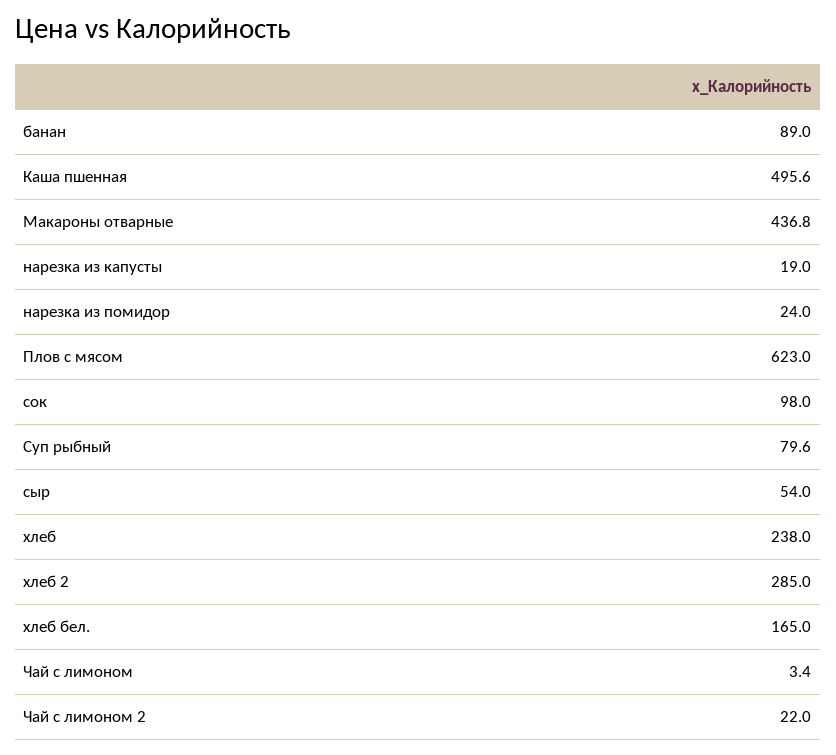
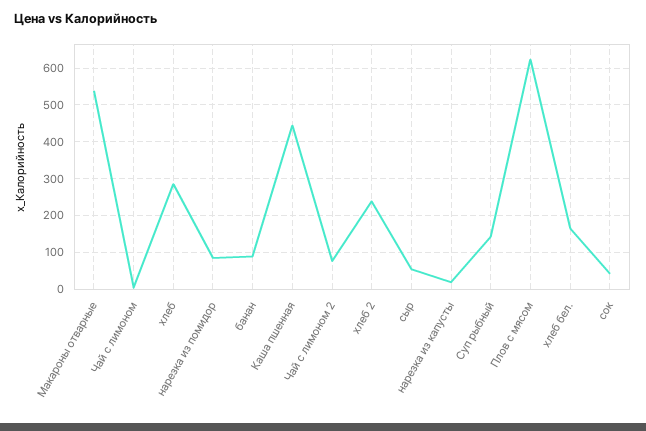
Каша пшенная: 495.6 -> 440
Макароны отварные: 436.8 -> 540
нарезка из помидор: 24 -> 80
сок: 98 -> 40
Суп рыбный: 79.6 -> 140
хлеб: 238 -> 280
хлеб 2: 285 -> 240
Чай с лимоном 2: 22 -> 80

